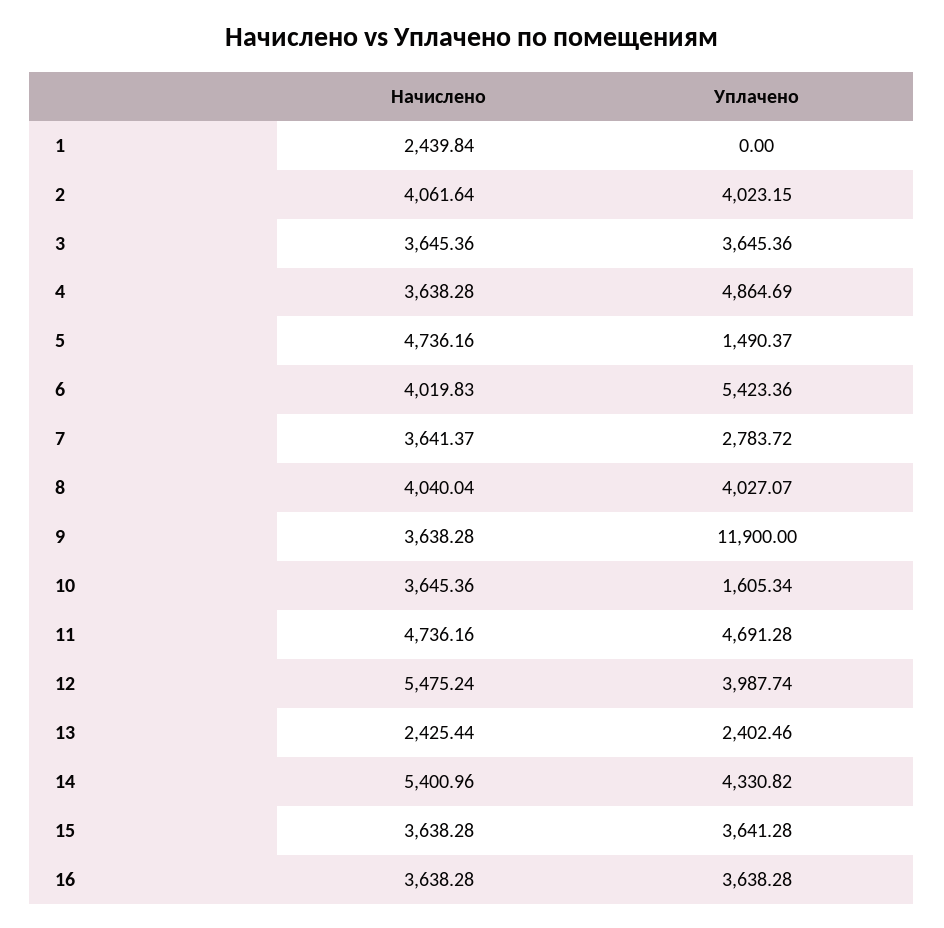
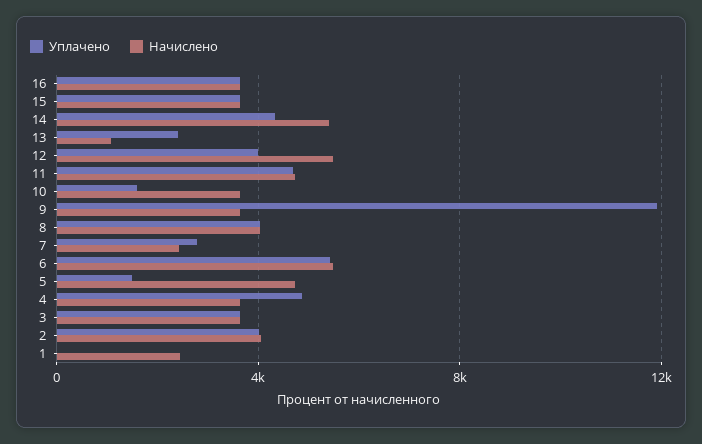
Начислено, 6: 4019.83 -> 5500
Начислено, 7: 3641.37 -> 2500
Начислено, 13: 2425.44 -> 1000

